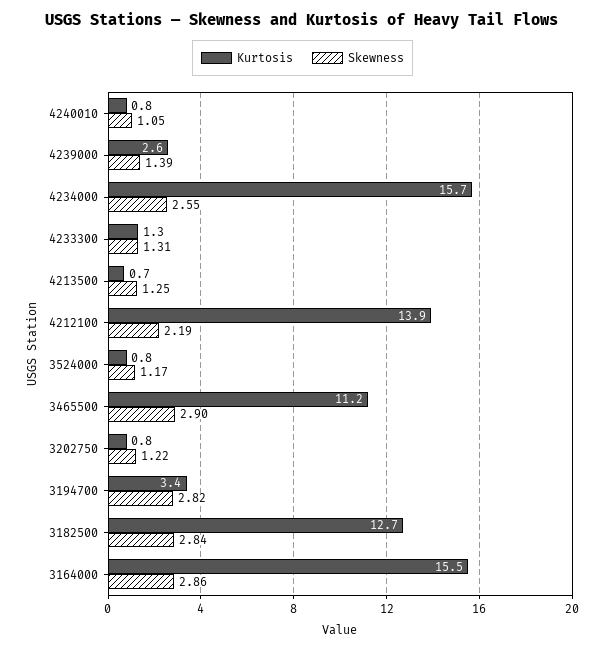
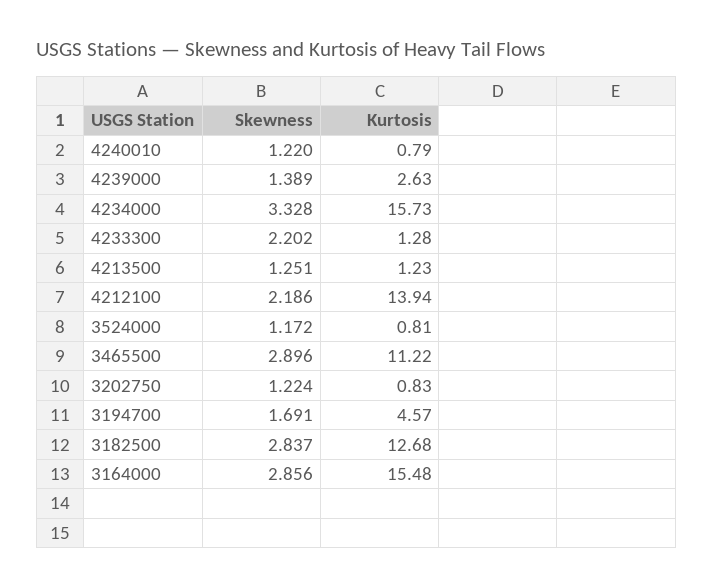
Skewness, 4240010: 1.05 -> 1.22
Skewness, 4234000: 2.55 -> 3.328
Skewness, 4233300: 1.31 -> 2.202
Kurtosis, 4213500: 0.7 -> 1.23
Kurtosis, 3194700: 3.4 -> 4.57
Skewness, 3194700: 2.82 -> 1.691

